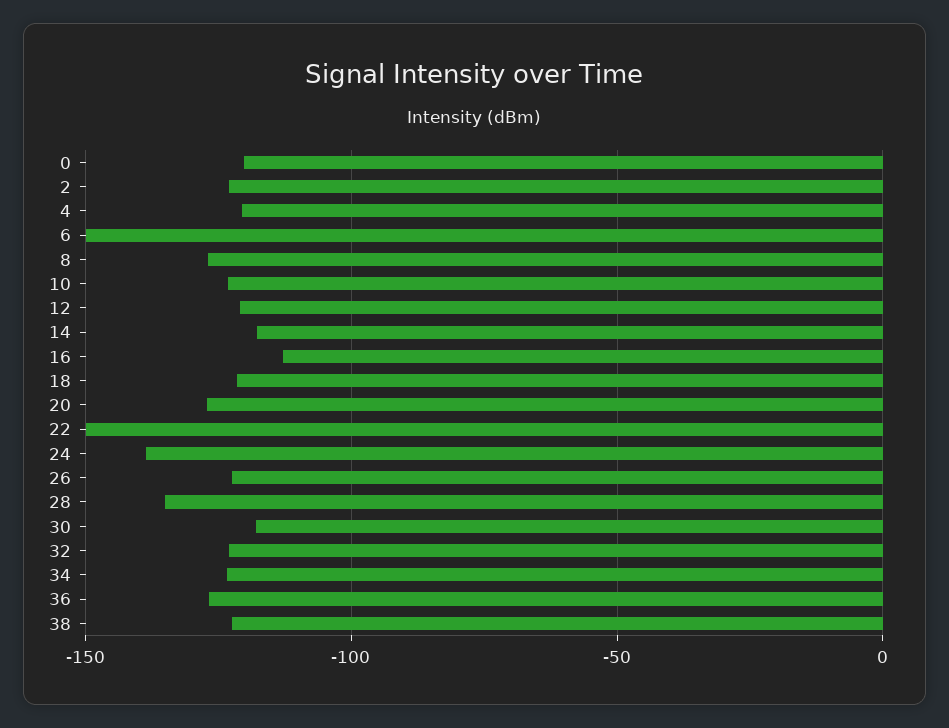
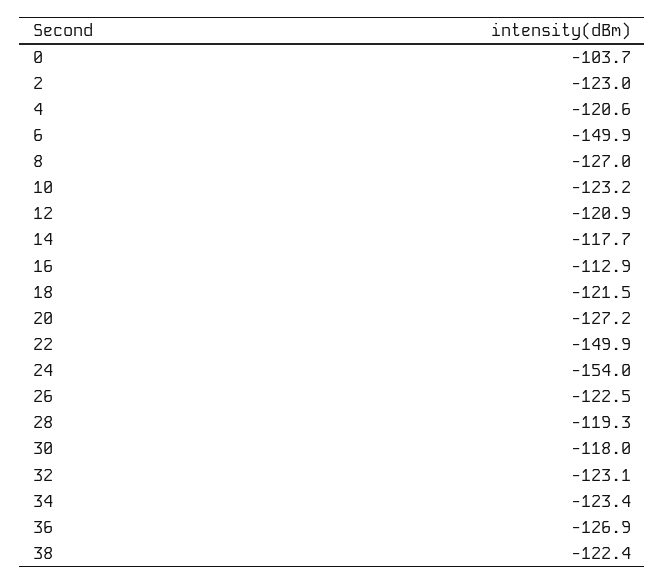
0: -120 -> -103.7
24: -140 -> -154
28: -135 -> -119.3

